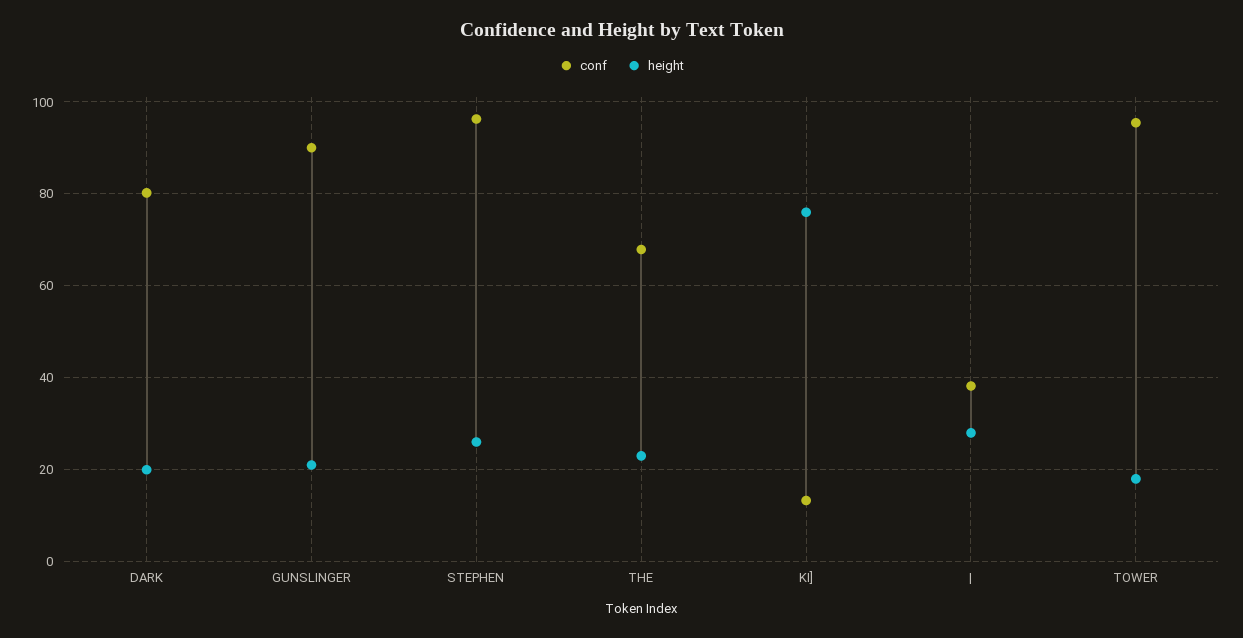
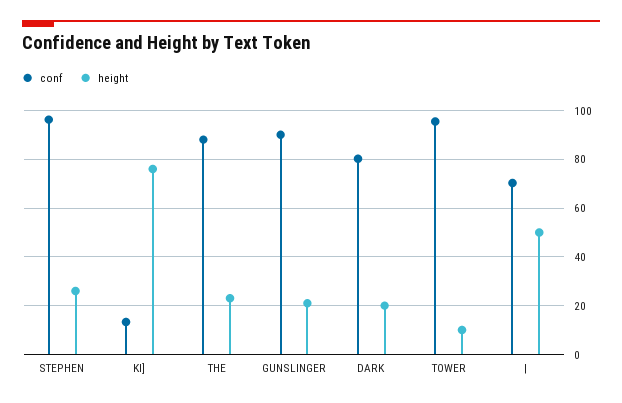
conf, THE: 68 -> 87.5
conf, |: 38 -> 70
height, |: 28 -> 50
height, TOWER: 18 -> 10

